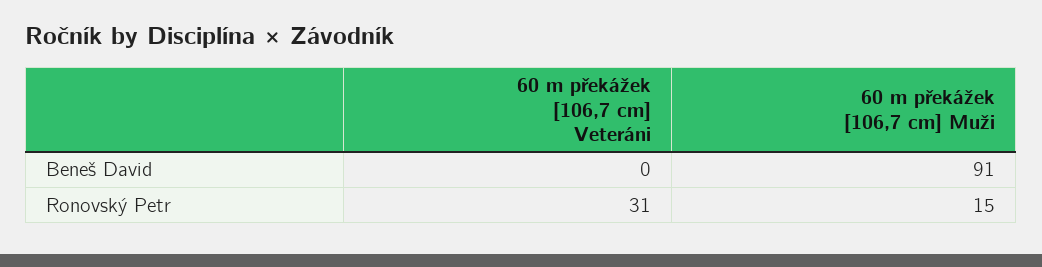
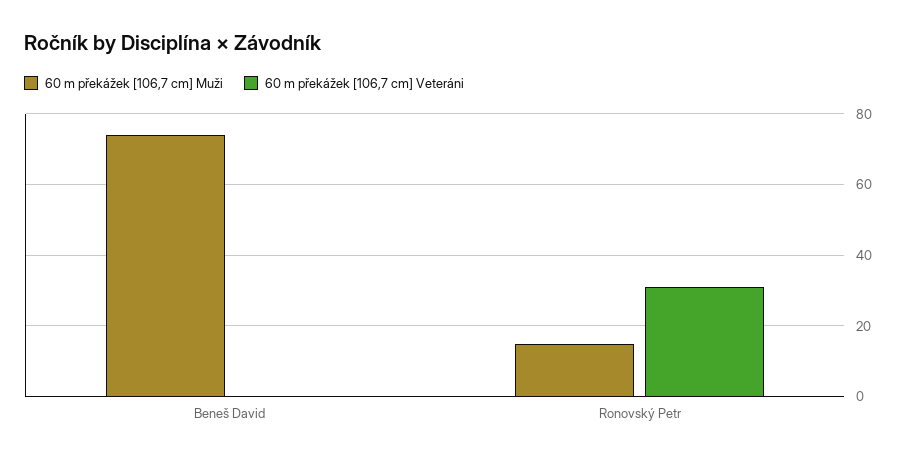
60 m překážek [106,7 cm] Muži, Beneš David: 91 -> 75

